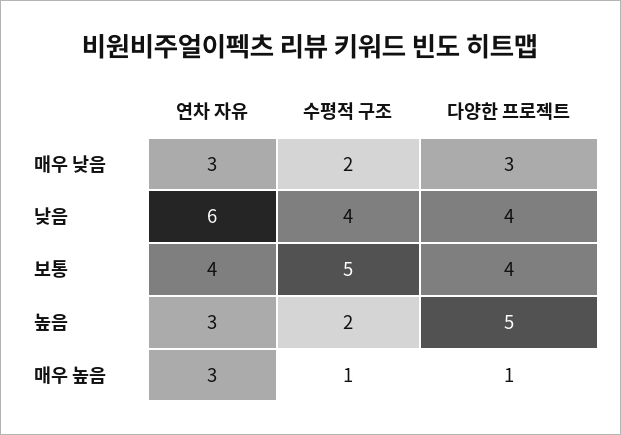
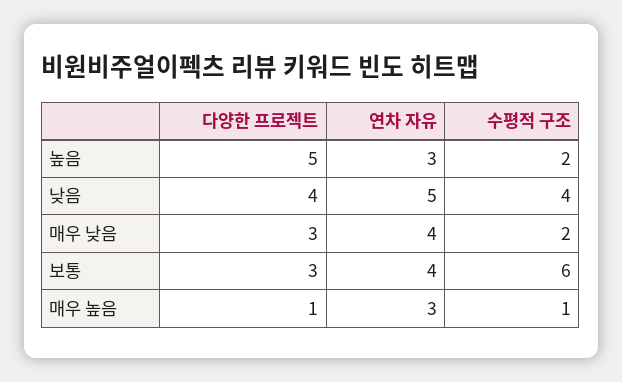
연차 자유, 매우 낮음: 3 -> 4
연차 자유, 낮음: 6 -> 5
수평적 구조, 보통: 5 -> 6
다양한 프로젝트, 보통: 4 -> 3

